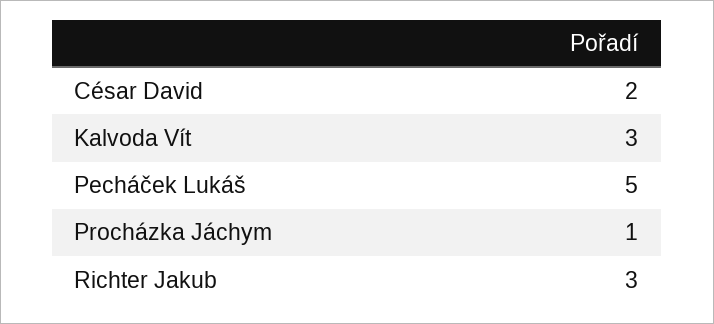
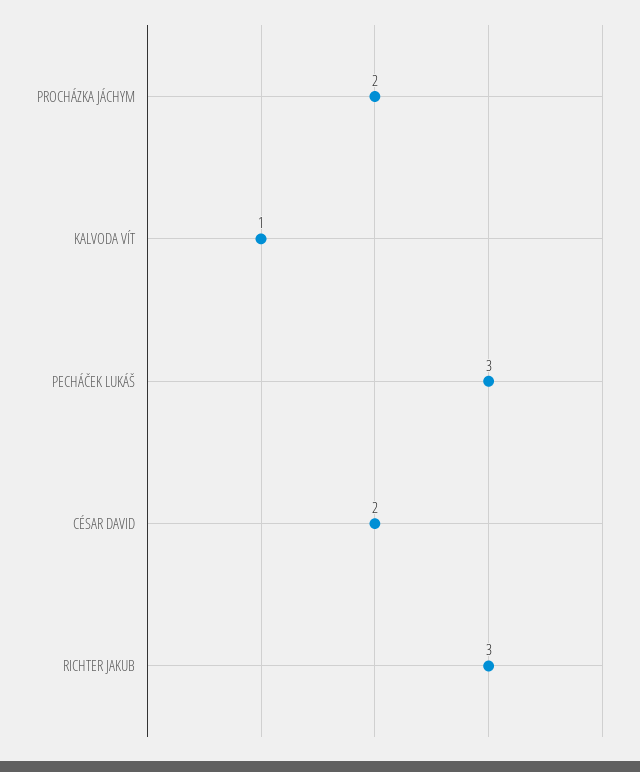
Kalvoda Vít: 3 -> 1
Pecháček Lukáš: 5 -> 3
Procházka Jáchym: 1 -> 2

